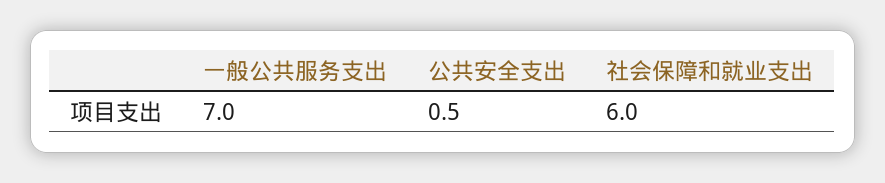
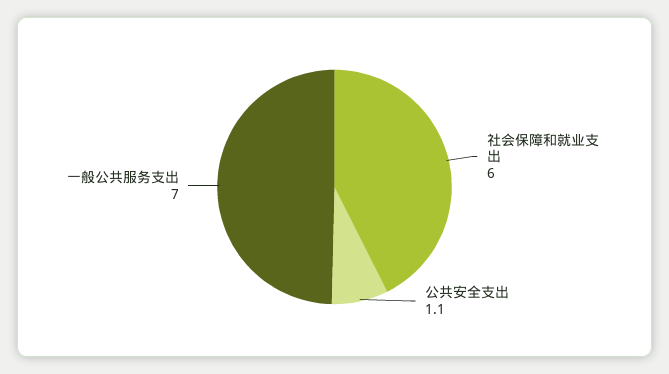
公共安全支出: 0.5 -> 1.1

